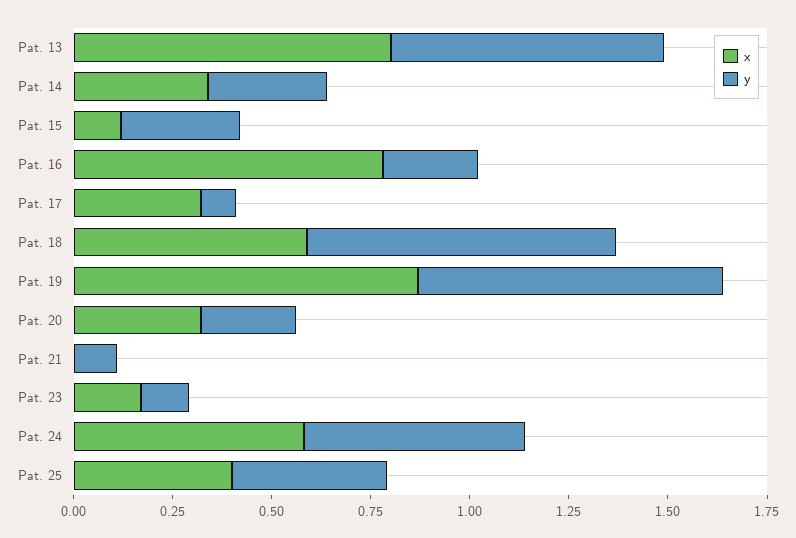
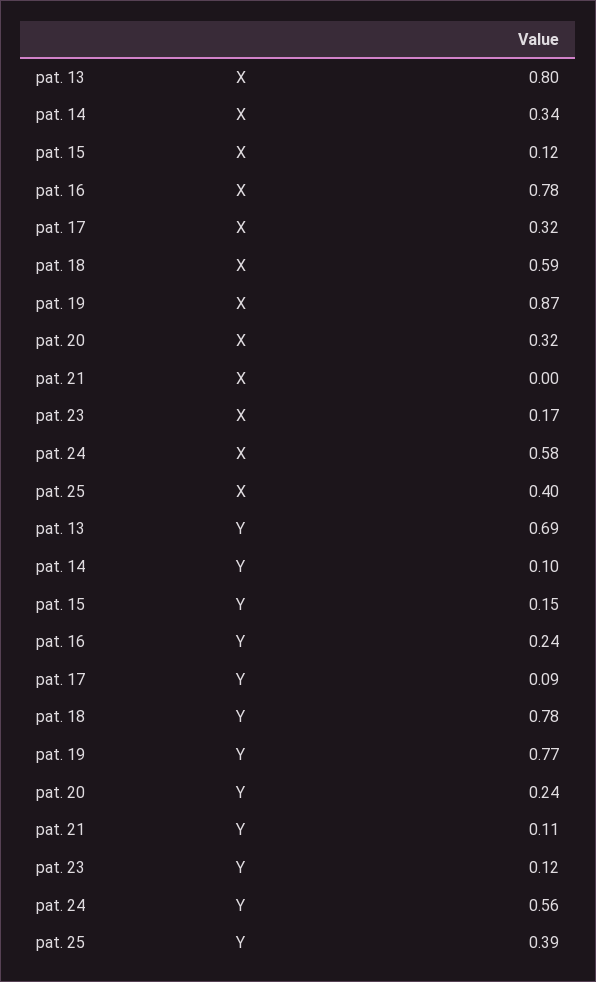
y, Pat. 14: 0.3 -> 0.1
y, Pat. 15: 0.3 -> 0.15

